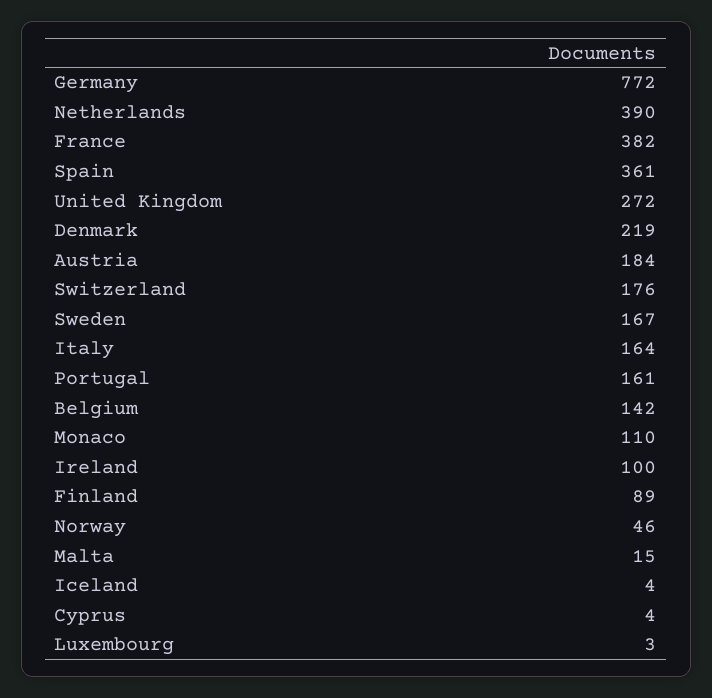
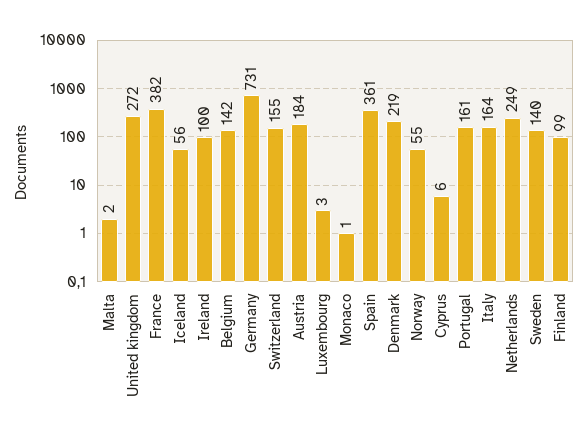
Germany: 772 -> 731
Netherlands: 390 -> 249
Switzerland: 176 -> 155
Sweden: 167 -> 140
Monaco: 110 -> 1
Finland: 89 -> 99
Norway: 46 -> 55
Malta: 15 -> 2
Iceland: 4 -> 56
Cyprus: 4 -> 6

